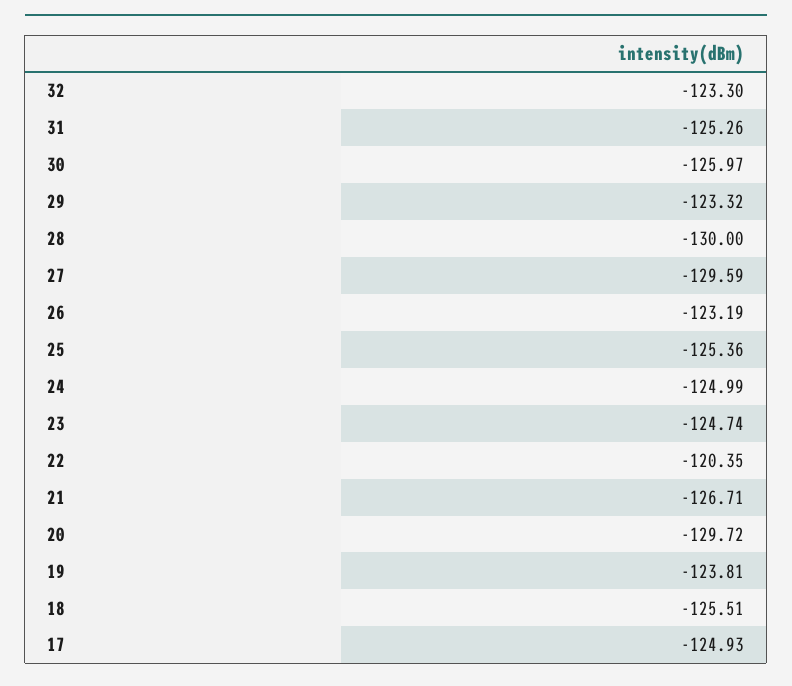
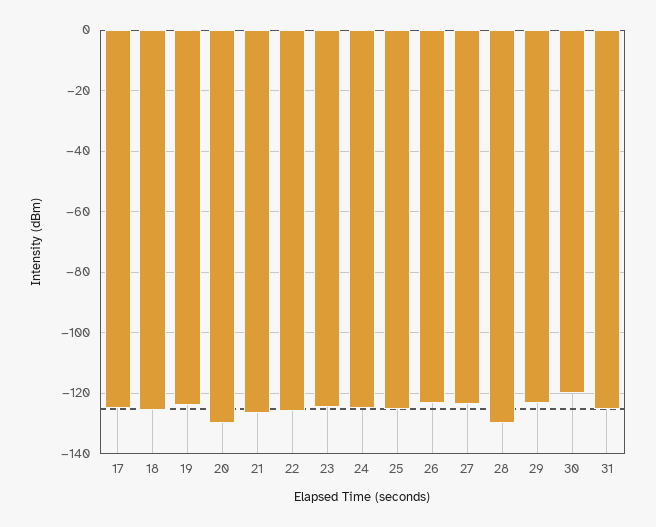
32: -123.3 -> none
30: -125.97 -> -120
27: -129.59 -> -124
22: -120.35 -> -126

